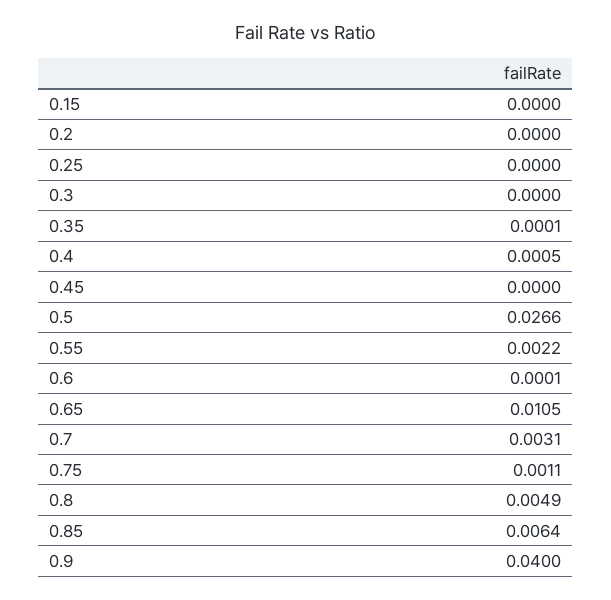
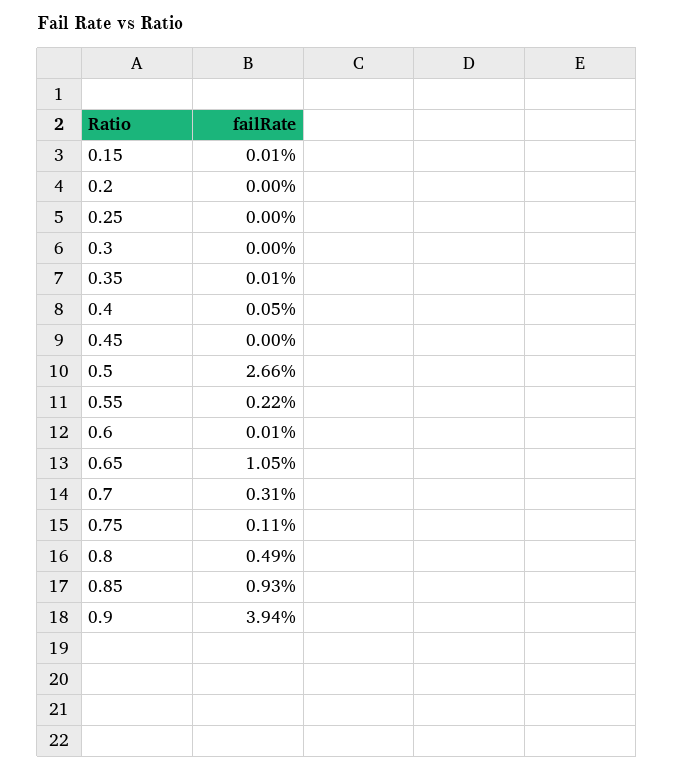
0.15: 0 -> 0.0001
0.85: 0.0064 -> 0.0093
0.9: 0.04 -> 0.0394

